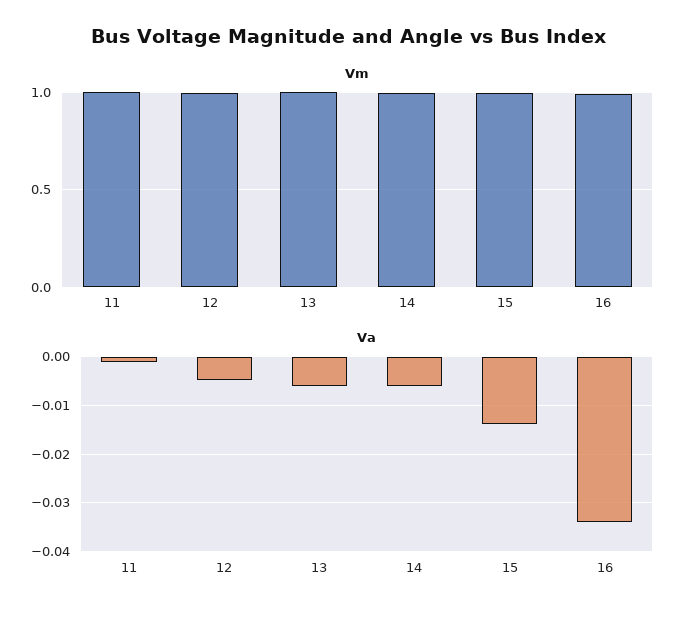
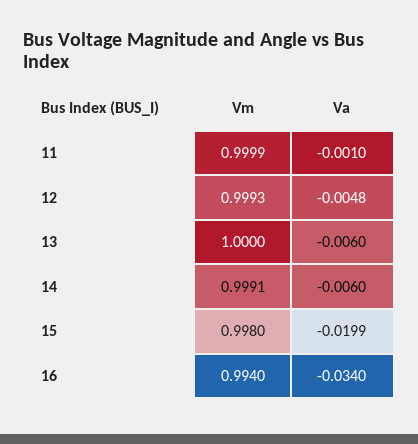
Va, 15: -0.014 -> -0.0199

